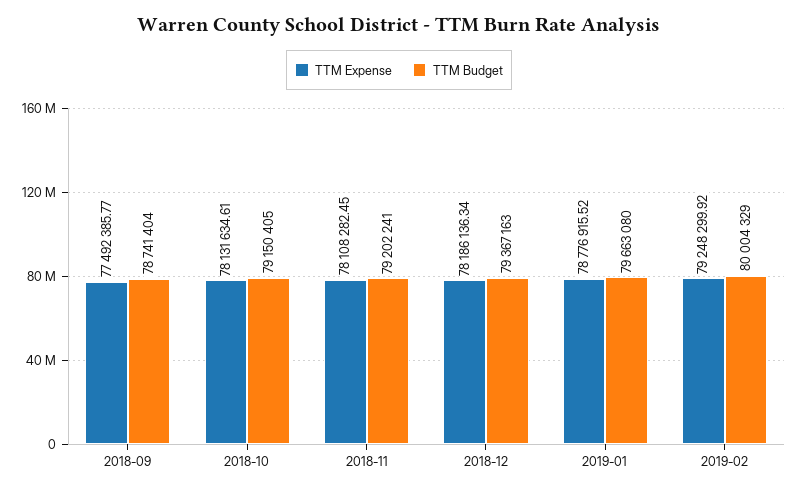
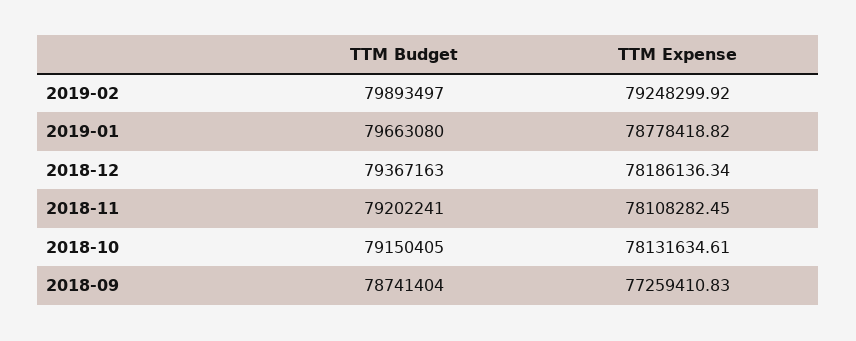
TTM Expense, 2018-09: 77492385.77 -> 77259410.83
TTM Expense, 2019-01: 78776915.52 -> 78778418.82
TTM Budget, 2019-02: 80004329 -> 79893497

